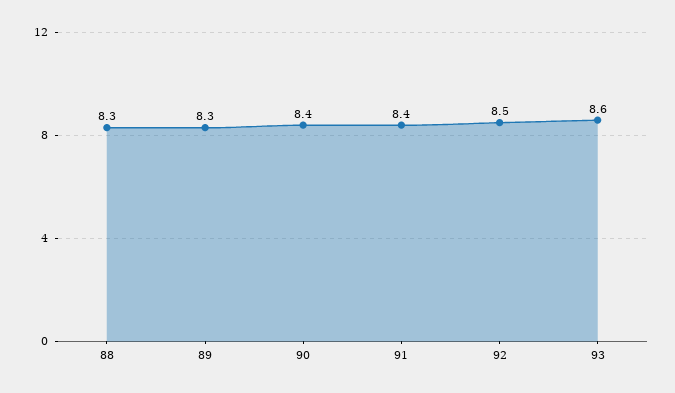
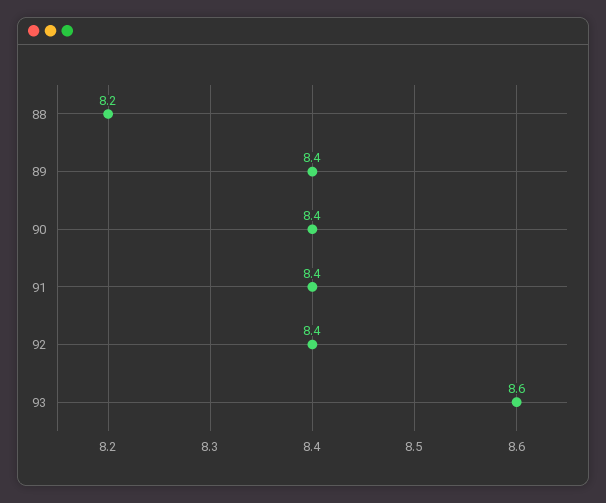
88: 8.3 -> 8.2
89: 8.3 -> 8.4
92: 8.5 -> 8.4

